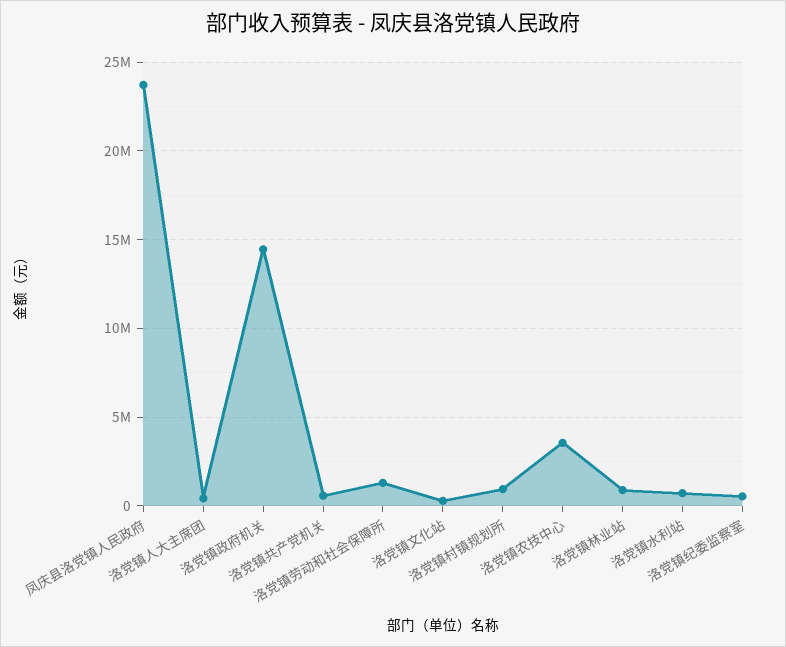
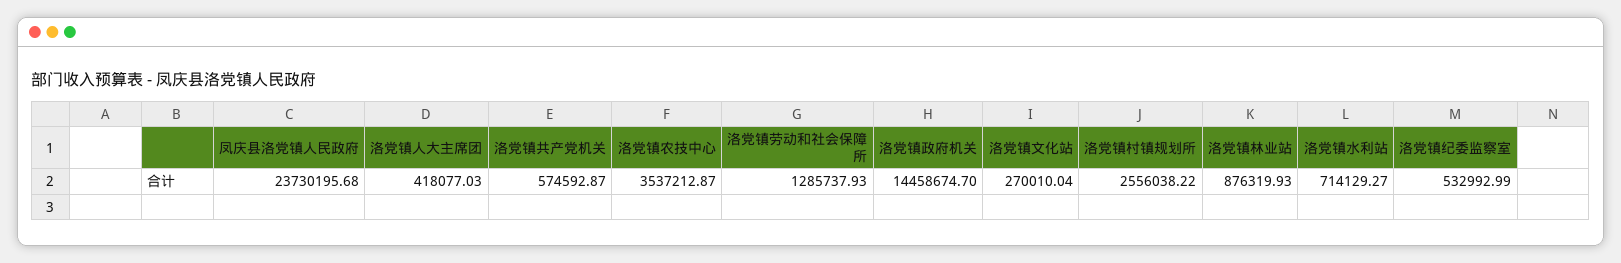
洛党镇村镇规划所: 1000000 -> 2556038.22

